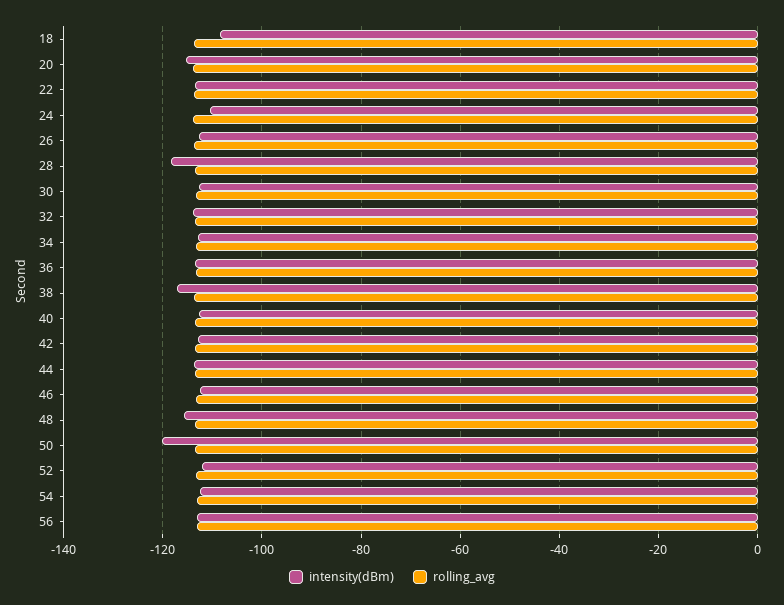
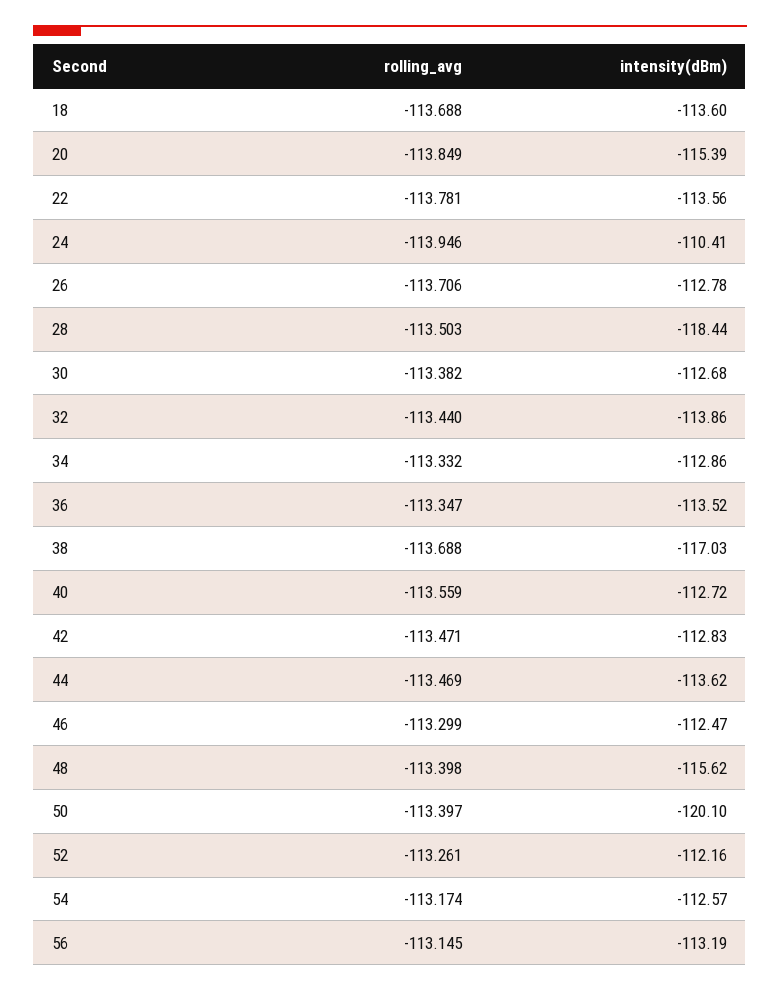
intensity(dBm), 18: -108 -> -113.6

